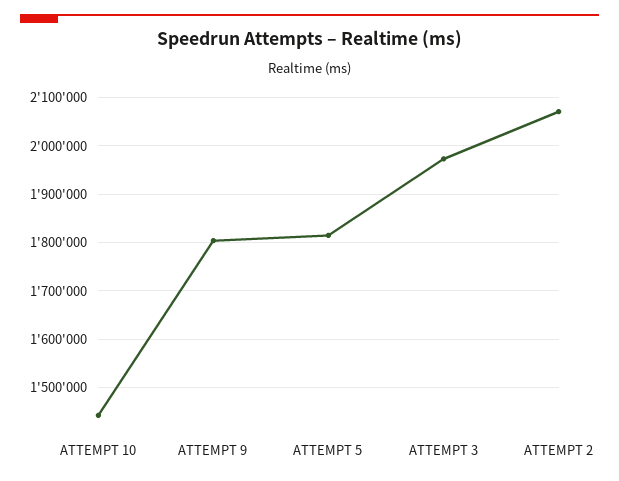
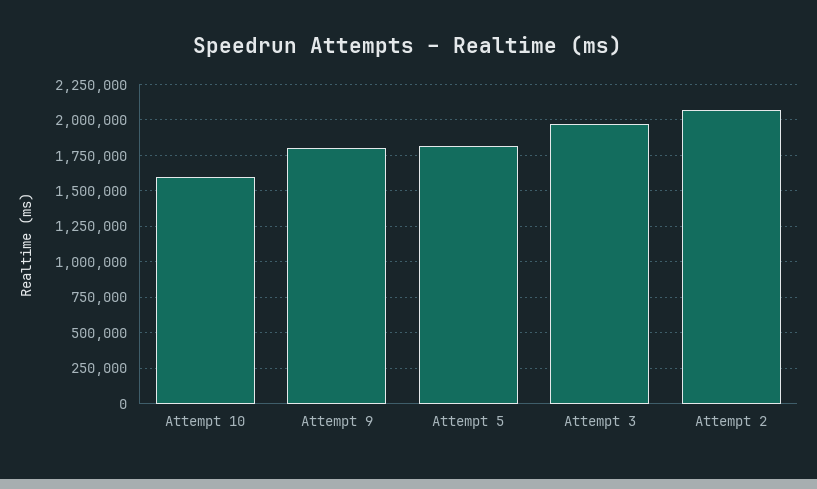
ATTEMPT 10: 1440000 -> 1600000

